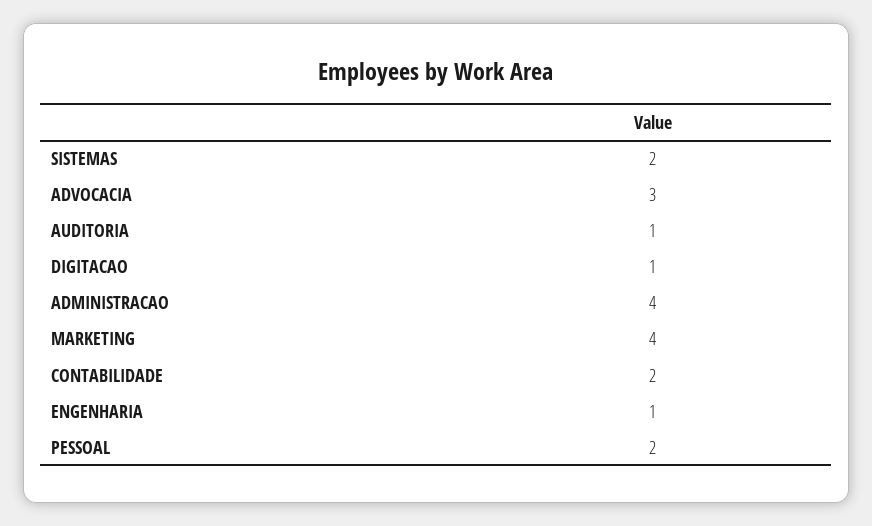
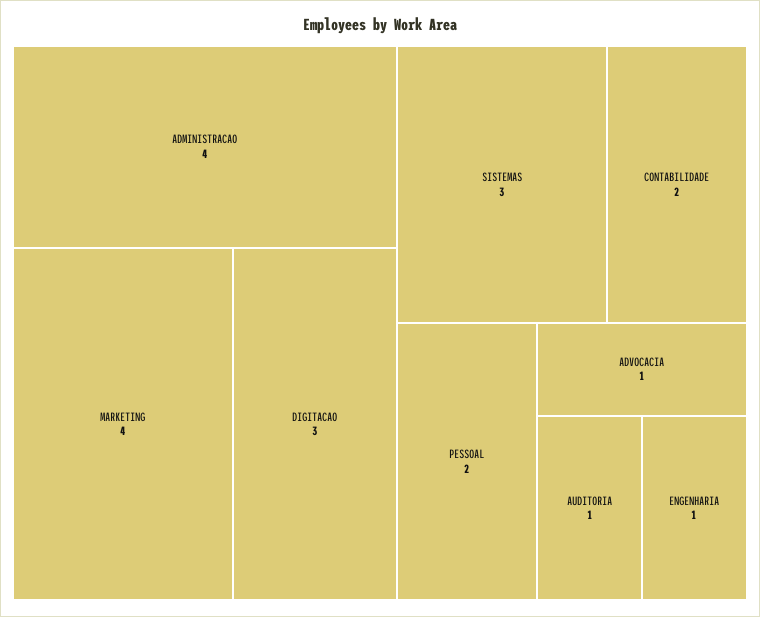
SISTEMAS: 2 -> 3
ADVOCACIA: 3 -> 1
DIGITACAO: 1 -> 3

